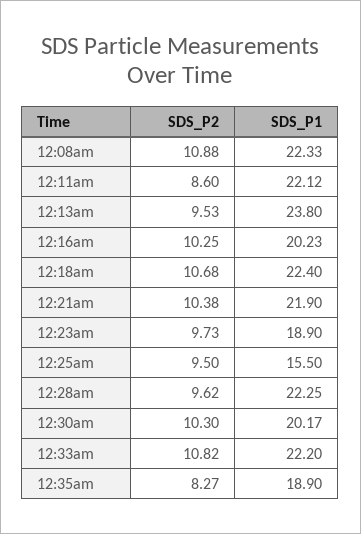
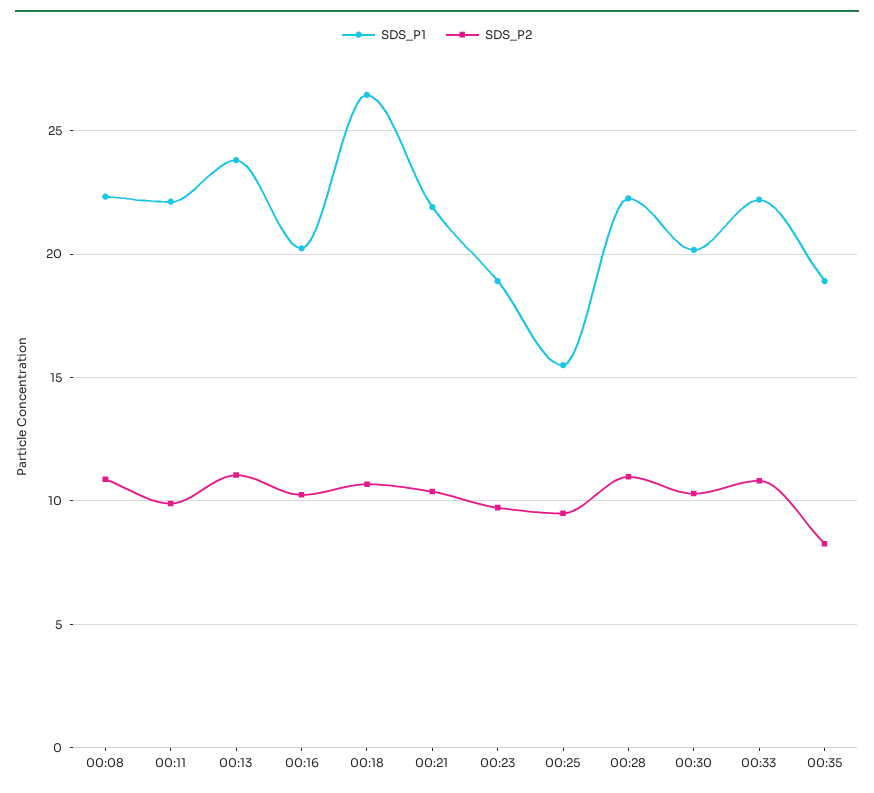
SDS_P2, 12:11am: 8.6 -> 10
SDS_P2, 12:13am: 9.53 -> 11
SDS_P1, 12:18am: 22.4 -> 26.5
SDS_P2, 12:28am: 9.62 -> 11

